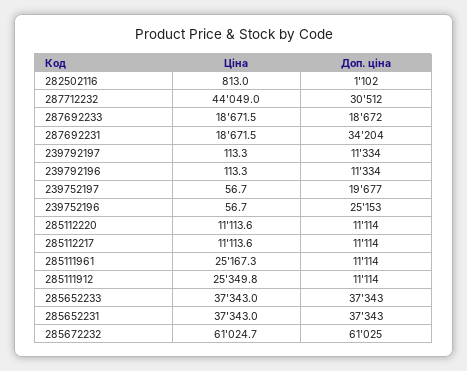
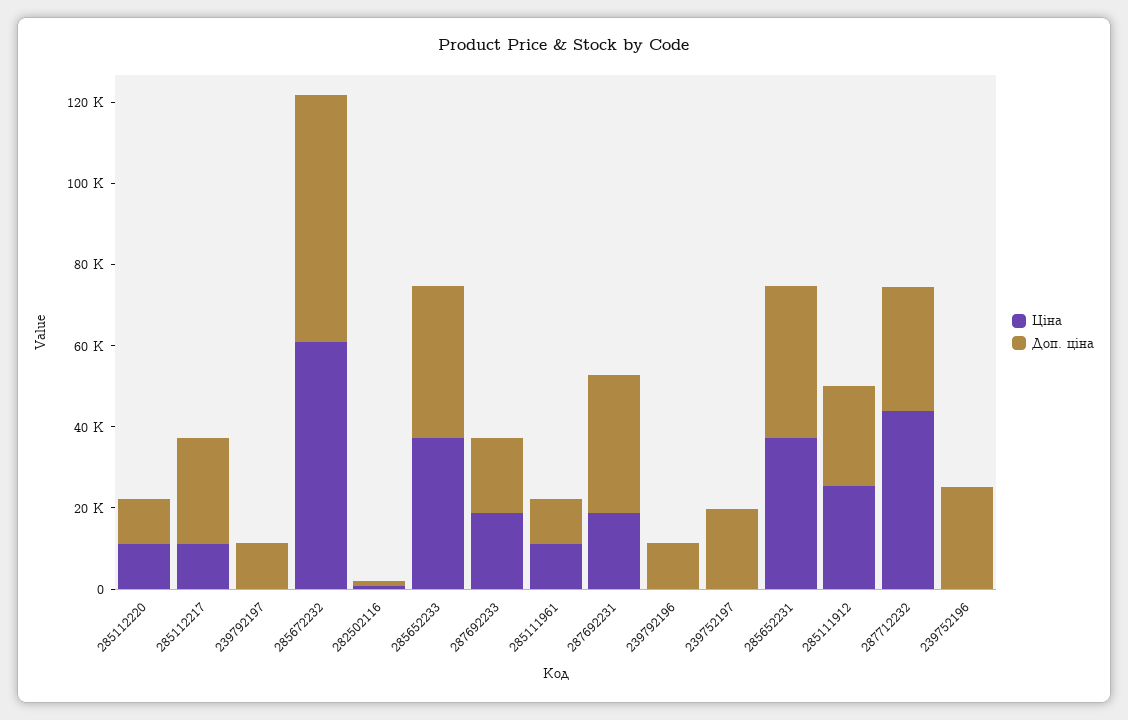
Доп. ціна, 285112217: 11114 -> 25000
Ціна, 285111961: 25167.3 -> 10000
Доп. ціна, 285111912: 11114 -> 25000

